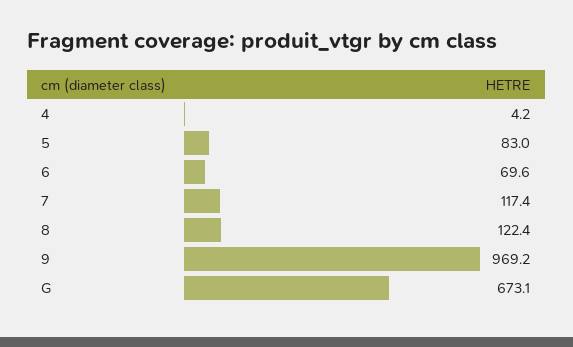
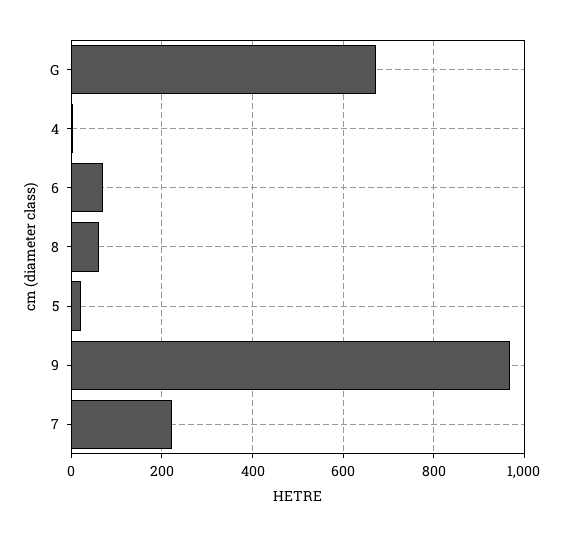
5: 83 -> 20
7: 117.4 -> 220
8: 122.4 -> 60

